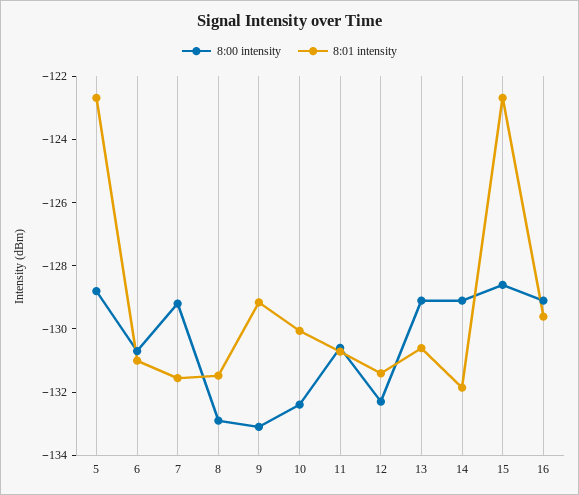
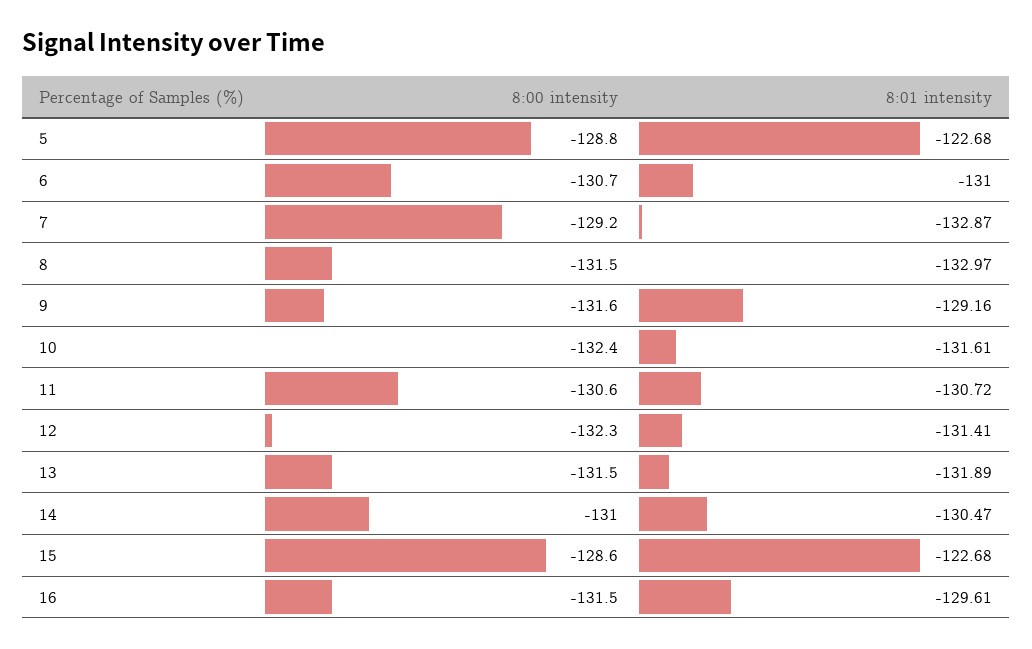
8:01 intensity, 7: -131.5 -> -132.87
8:00 intensity, 8: -133 -> -131.5
8:01 intensity, 8: -131.5 -> -132.97
8:00 intensity, 9: -133 -> -131.6
8:01 intensity, 10: -130 -> -131.61
8:00 intensity, 13: -129 -> -131.5
8:01 intensity, 13: -130.5 -> -131.89
8:00 intensity, 14: -129 -> -131
8:01 intensity, 14: -132 -> -130.47
8:00 intensity, 16: -129 -> -131.5

